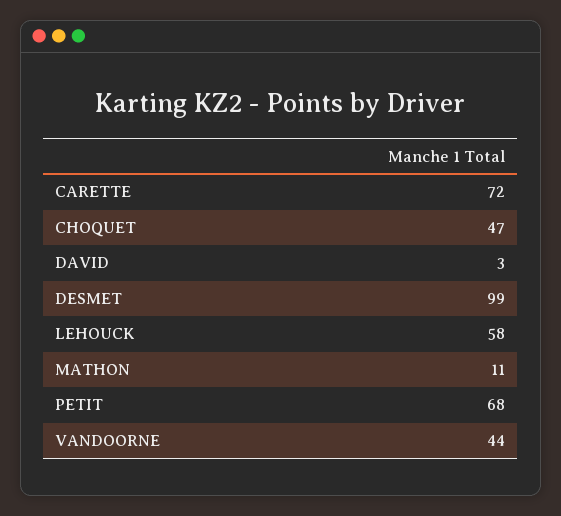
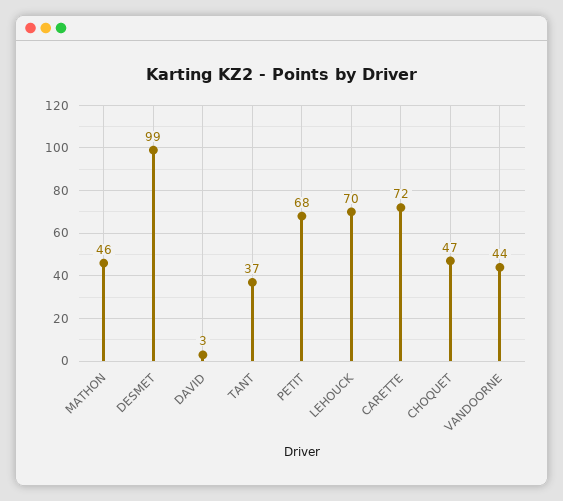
LEHOUCK: 58 -> 70
MATHON: 11 -> 46
TANT: none -> 37

